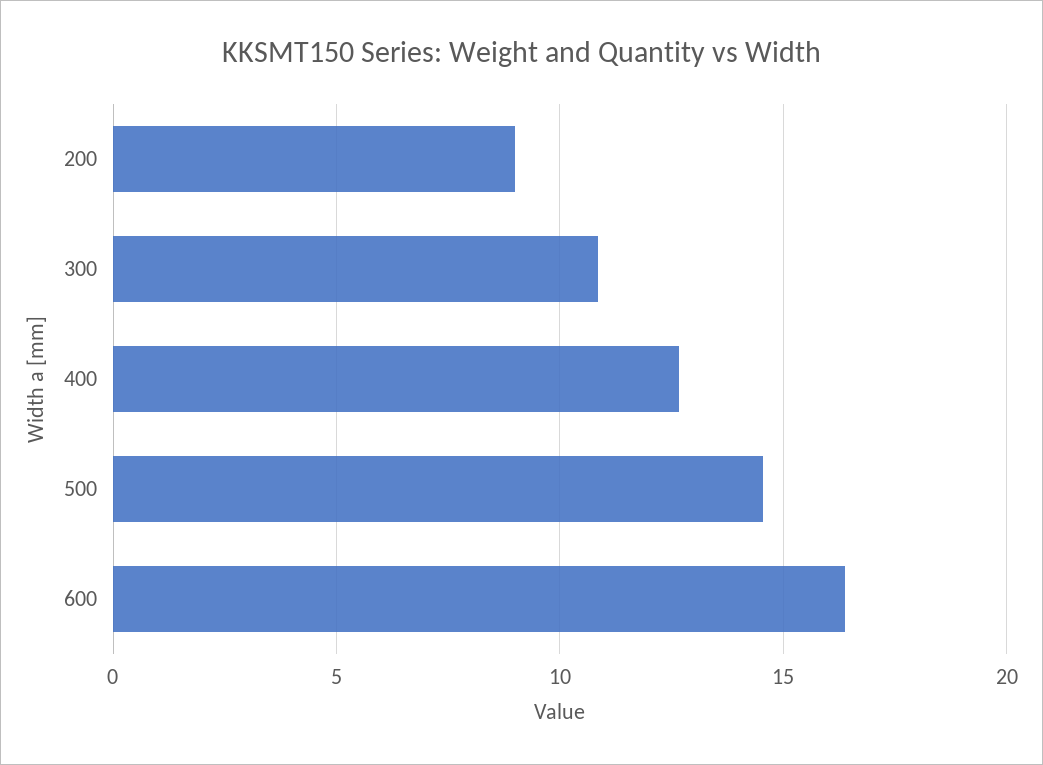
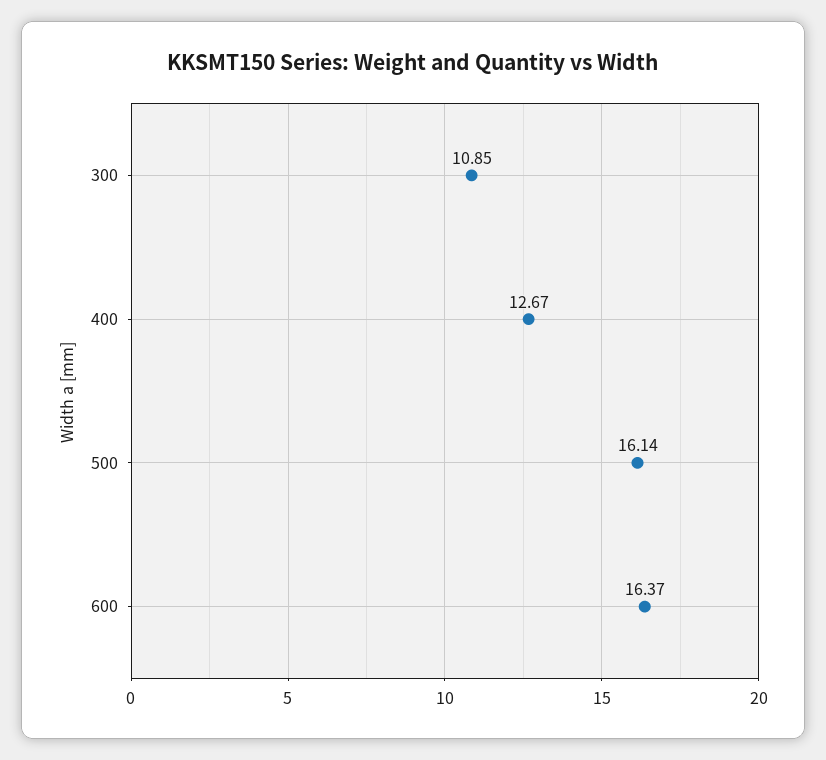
200: 9 -> none
500: 14.5 -> 16.14

